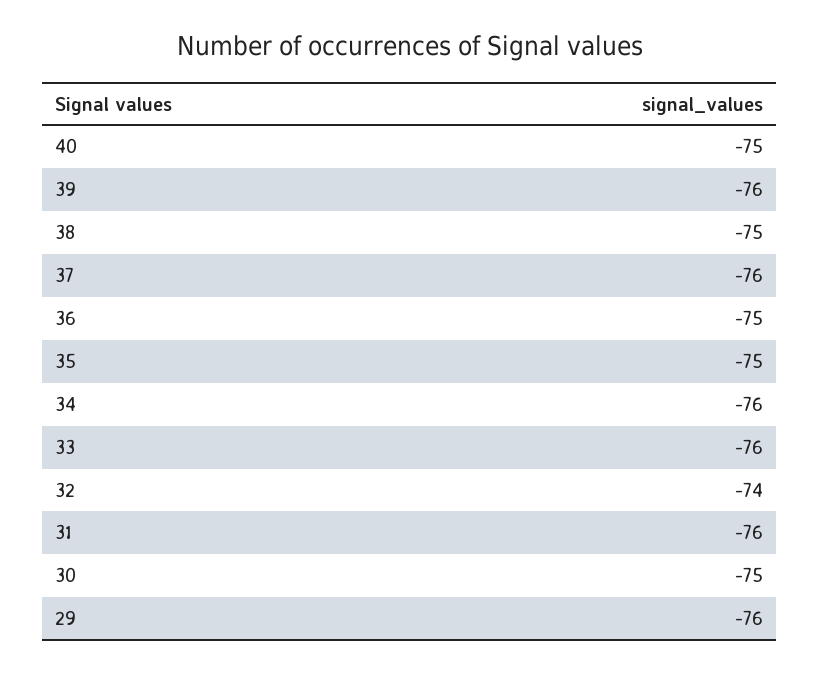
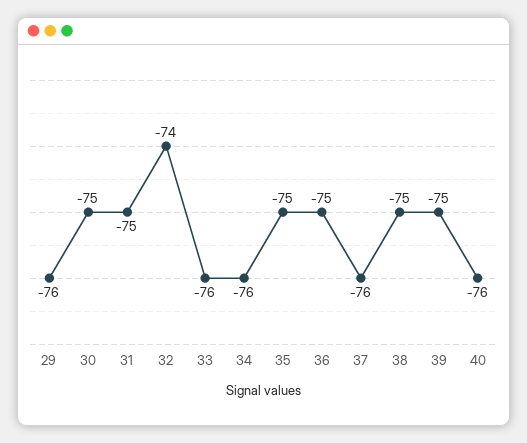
40: -75 -> -76
39: -76 -> -75
31: -76 -> -75

